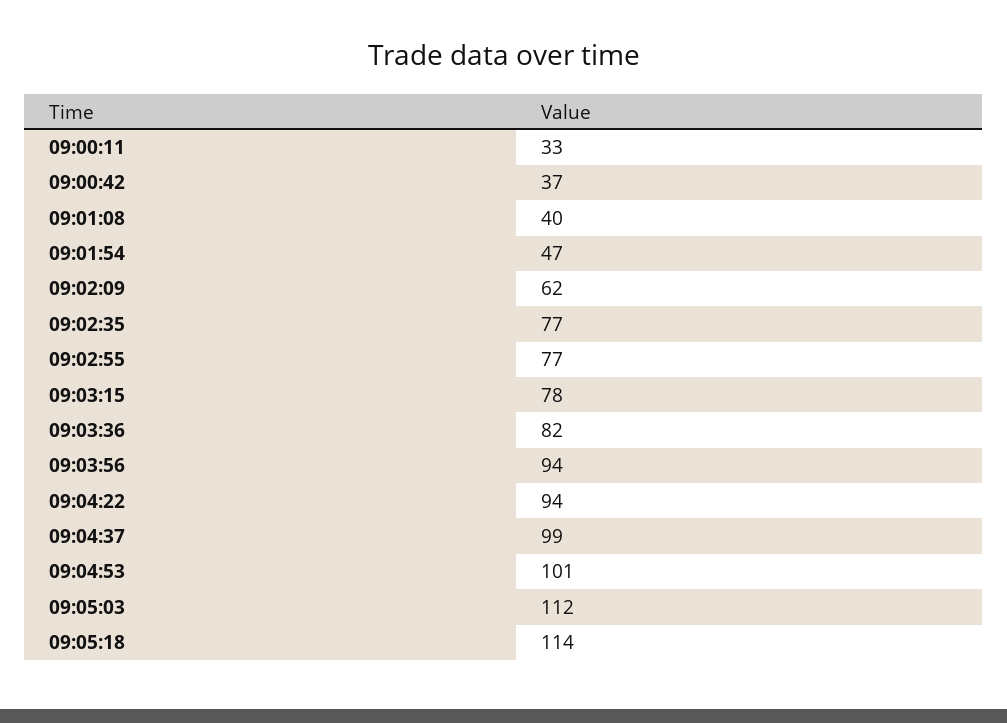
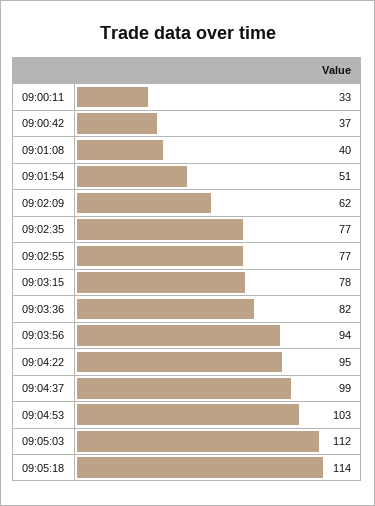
09:01:54: 47 -> 51
09:04:22: 94 -> 95
09:04:53: 101 -> 103

